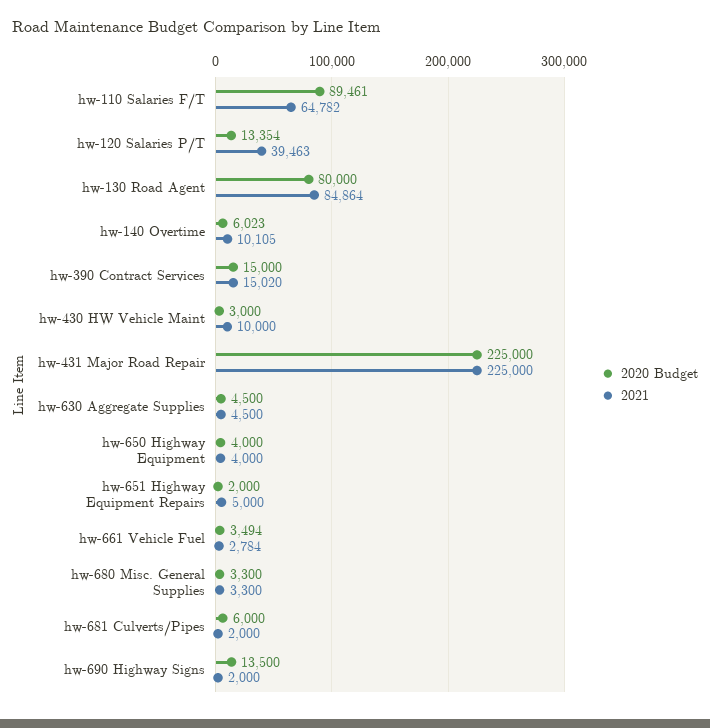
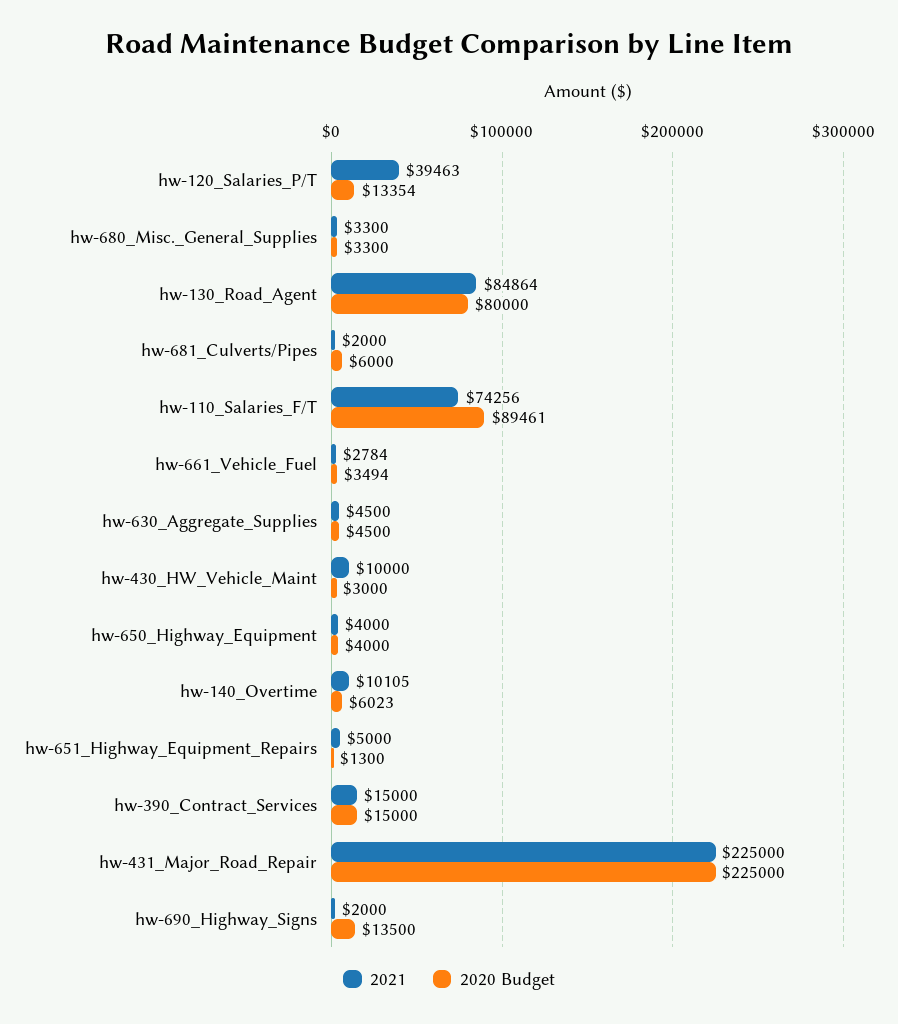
2021, hw-110 Salaries F/T: 64782 -> 74256
2021, hw-390 Contract Services: 15020 -> 15000
2020 Budget, hw-651 Highway Equipment Repairs: 2000 -> 1300

